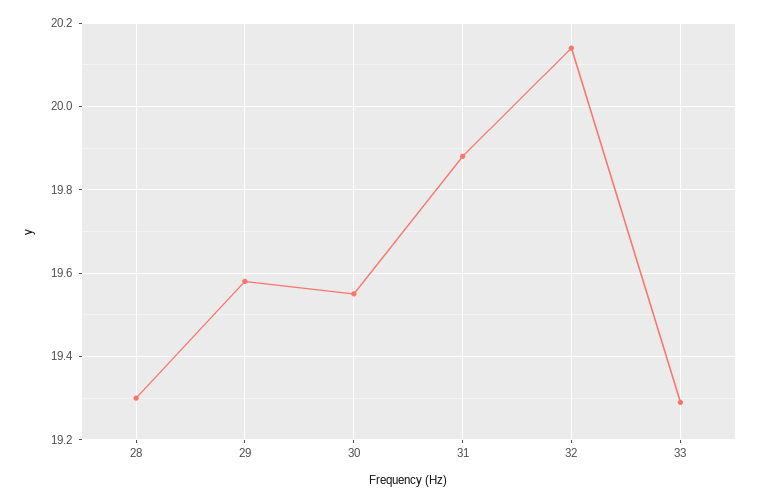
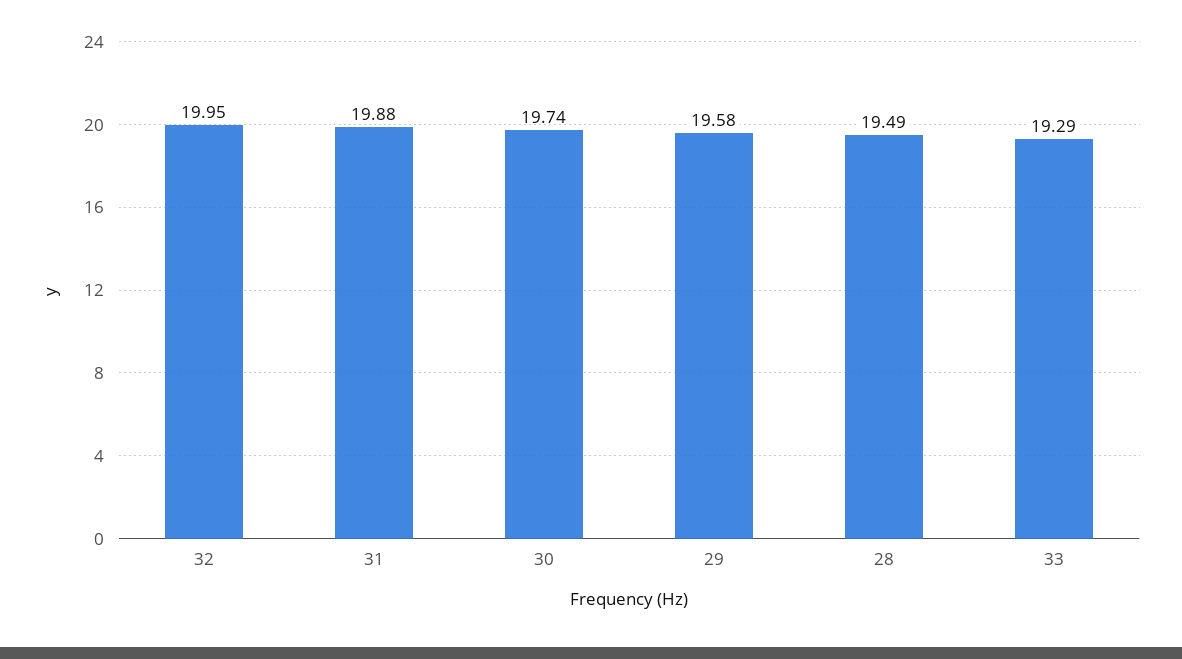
28: 19.3 -> 19.49
30: 19.55 -> 19.74
32: 20.15 -> 19.95

